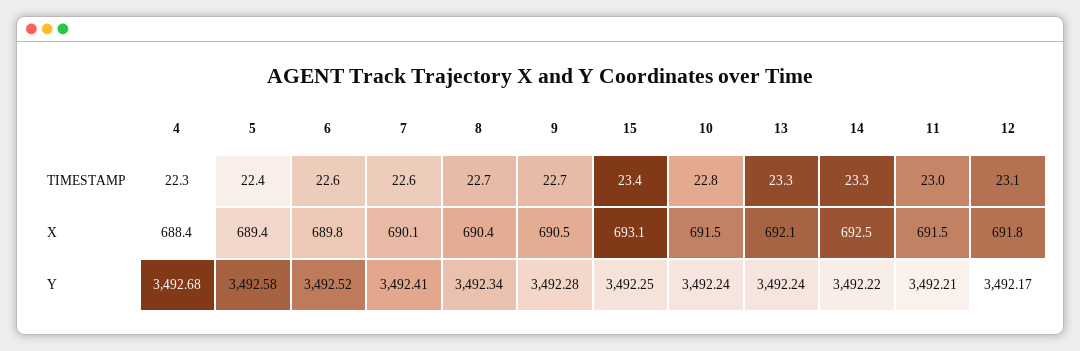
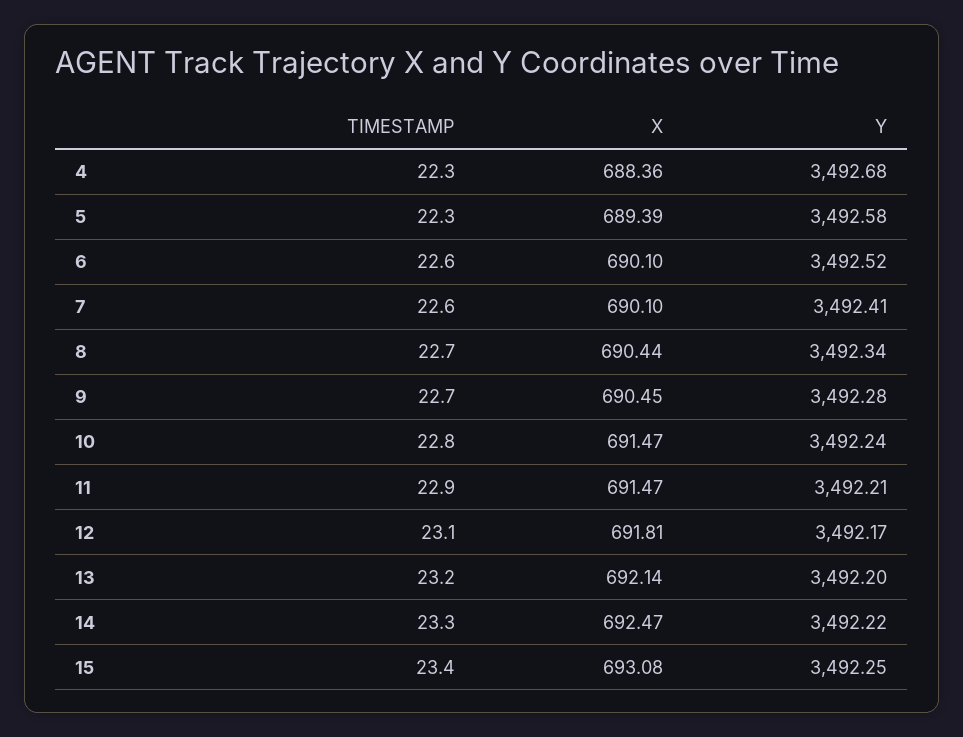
5, TIMESTAMP: 22.4 -> 22.3
13, TIMESTAMP: 23.3 -> 23.2
11, TIMESTAMP: 23 -> 22.9
6, X: 689.8 -> 690.1
13, Y: 3492.24 -> 3492.2

